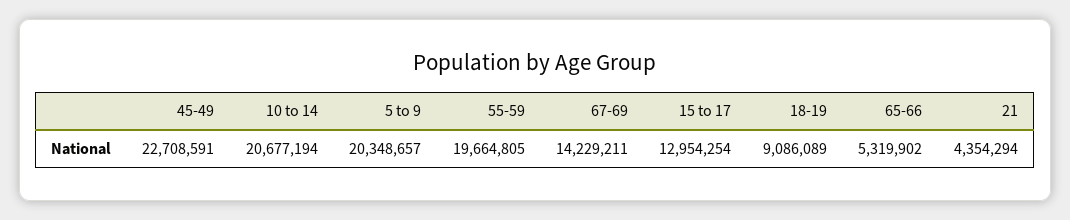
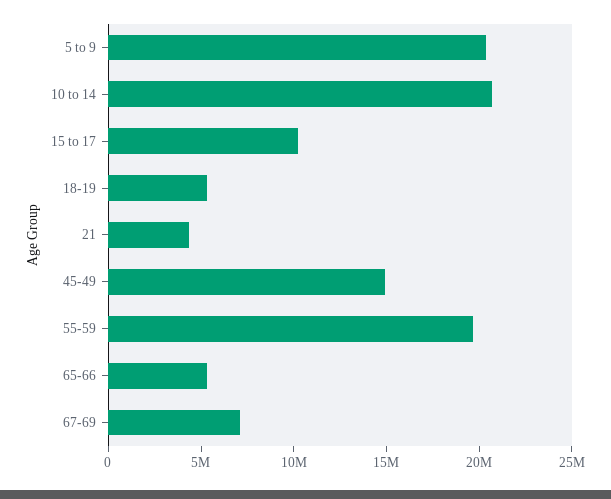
45-49: 22708591 -> 15000000
67-69: 14229211 -> 7000000
15 to 17: 12954254 -> 10000000
18-19: 9086089 -> 5000000

